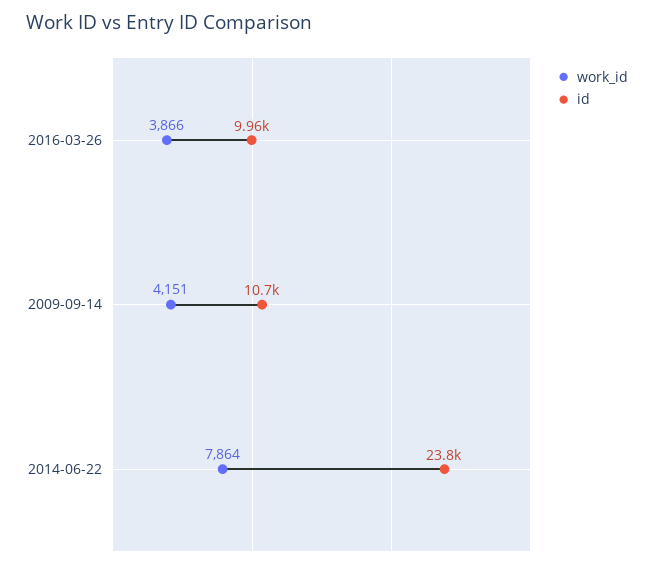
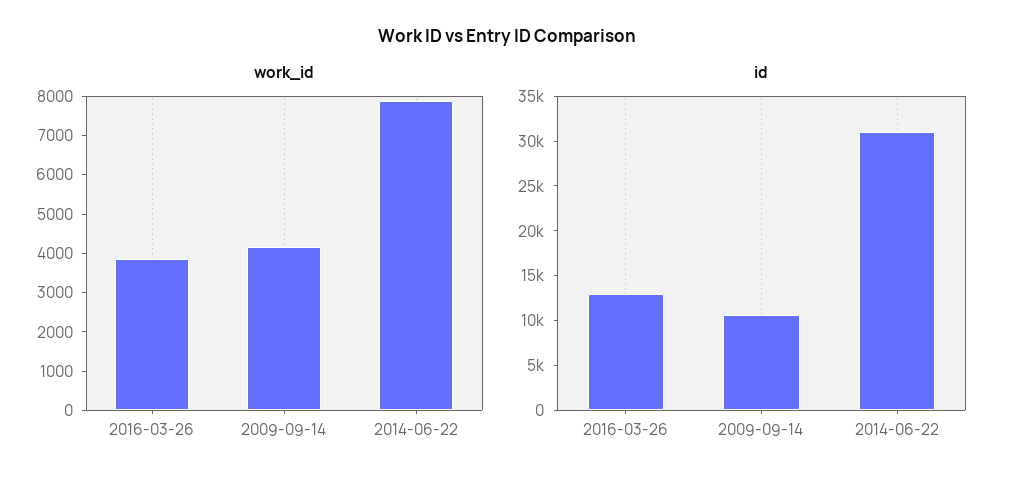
id, 2016-03-26: 9960 -> 13000
id, 2014-06-22: 23800 -> 31000

